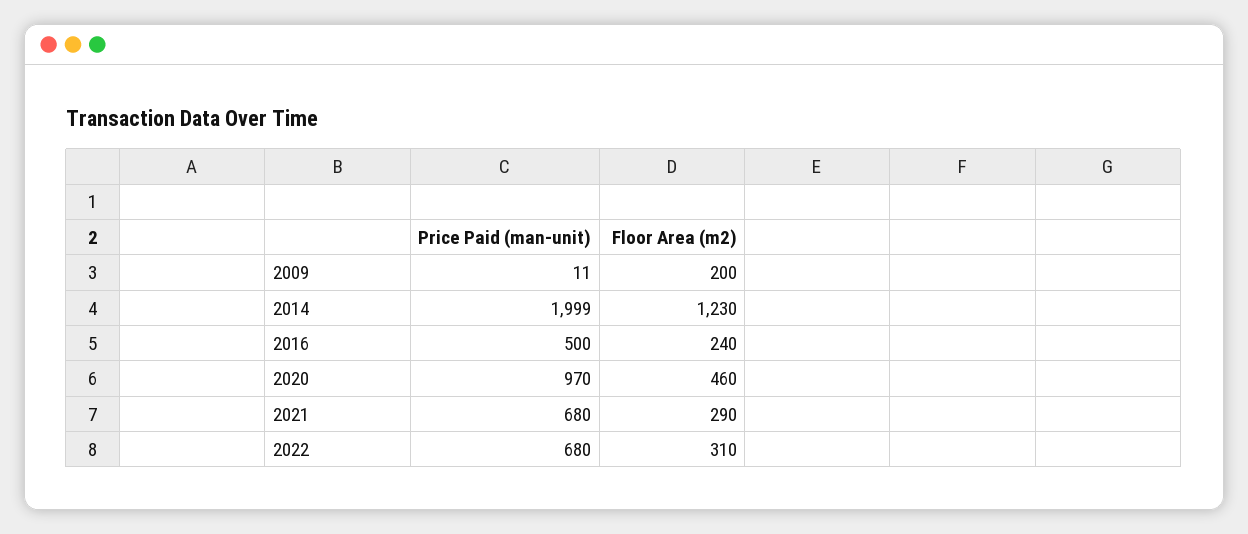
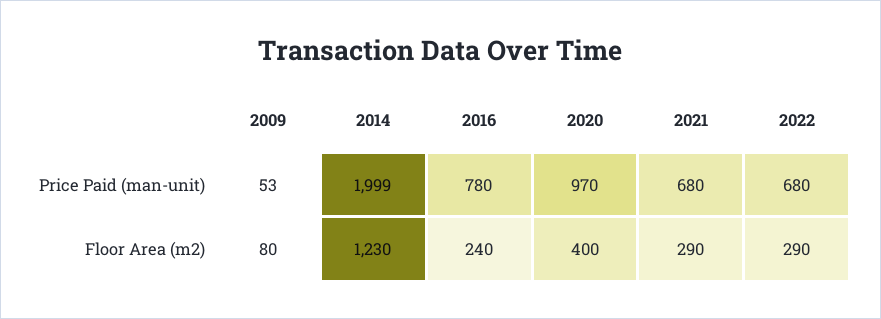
Price Paid (man-unit), 2009: 11 -> 53
Floor Area (m2), 2009: 200 -> 80
Price Paid (man-unit), 2016: 500 -> 780
Floor Area (m2), 2020: 460 -> 400
Floor Area (m2), 2022: 310 -> 290

